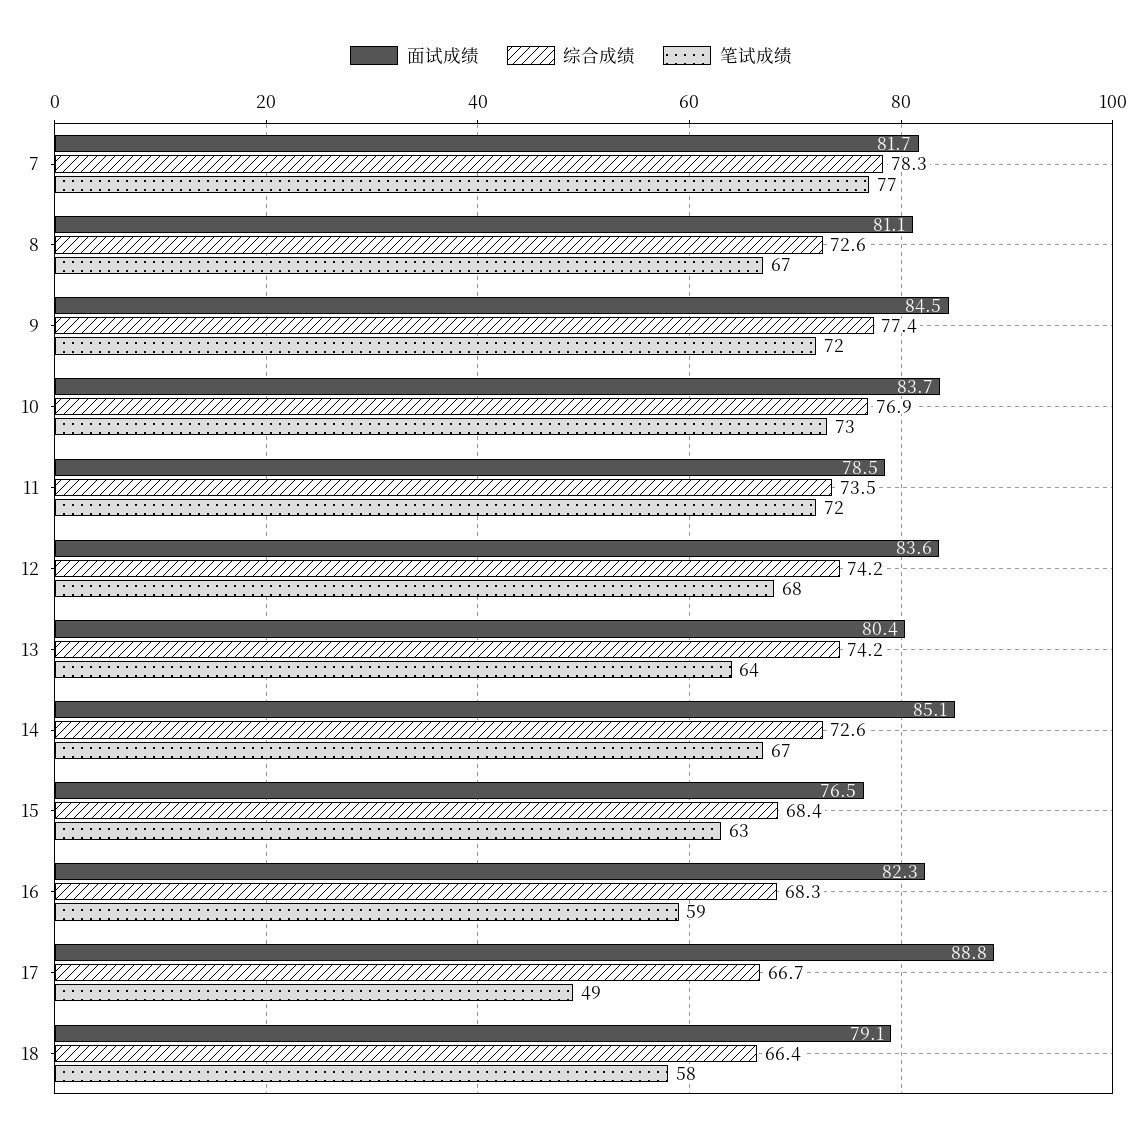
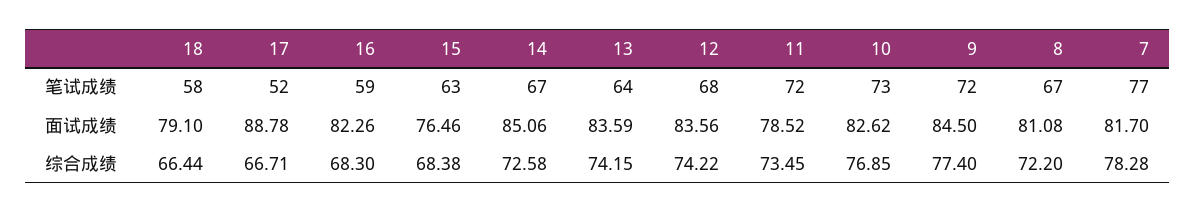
综合成绩, 8: 72.6 -> 72.2
面试成绩, 10: 83.7 -> 82.62
面试成绩, 13: 80.4 -> 83.59
笔试成绩, 17: 49 -> 52

